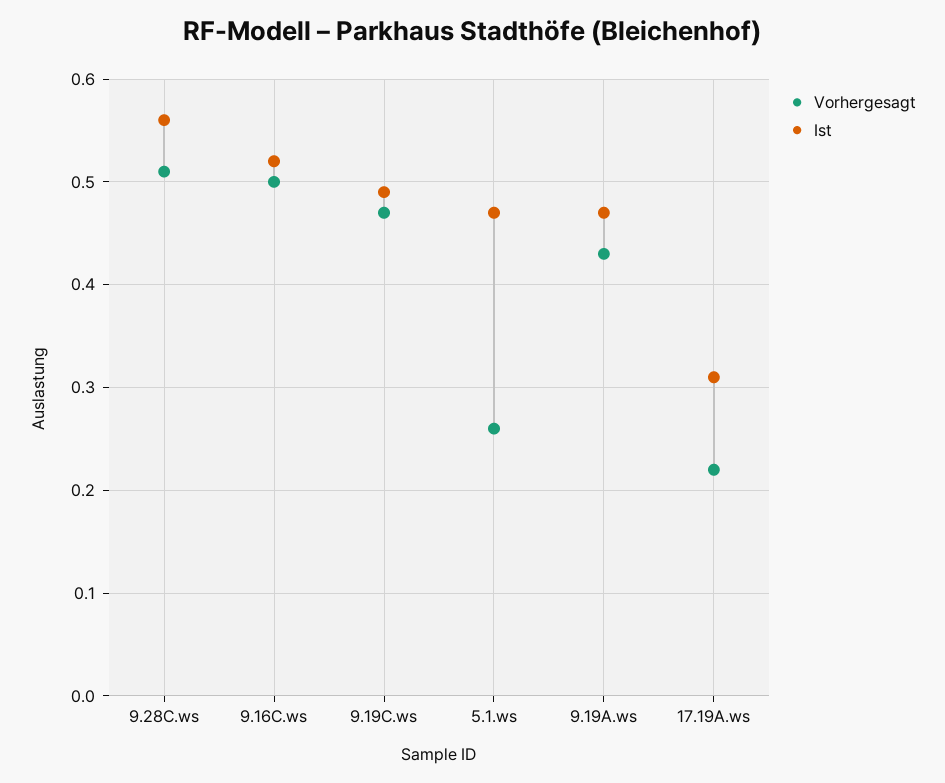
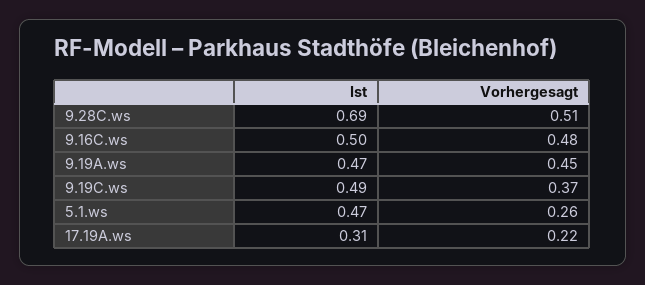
Ist, 9.28C.ws: 0.56 -> 0.69
Vorhergesagt, 9.16C.ws: 0.5 -> 0.48
Ist, 9.16C.ws: 0.52 -> 0.5
Vorhergesagt, 9.19C.ws: 0.47 -> 0.37
Vorhergesagt, 9.19A.ws: 0.43 -> 0.45

